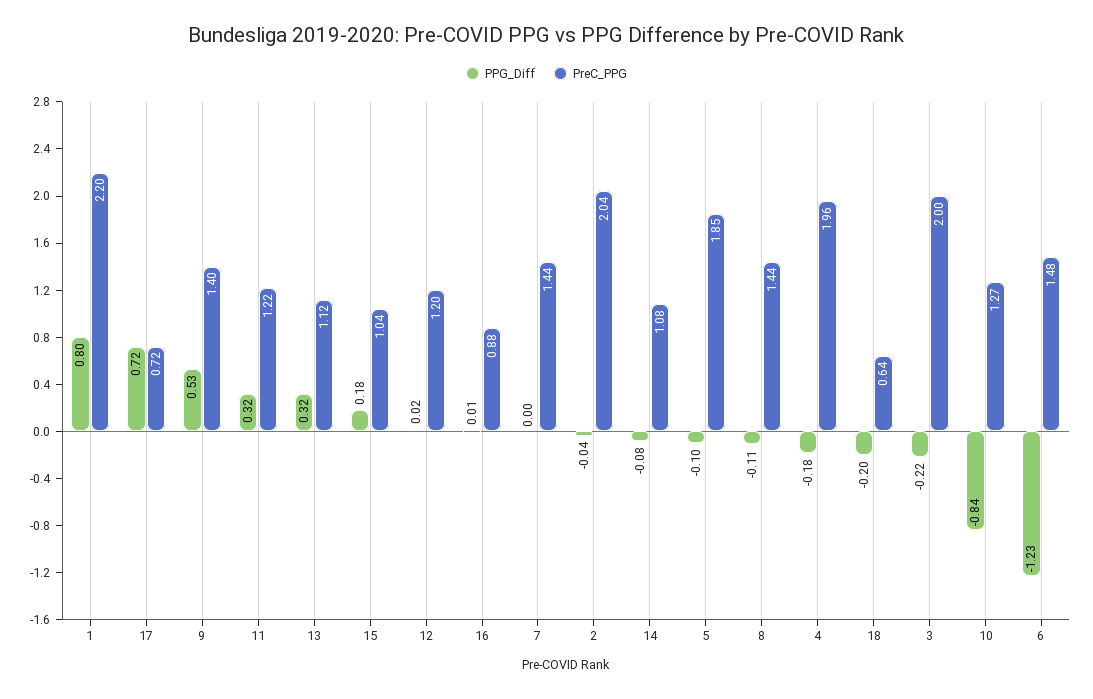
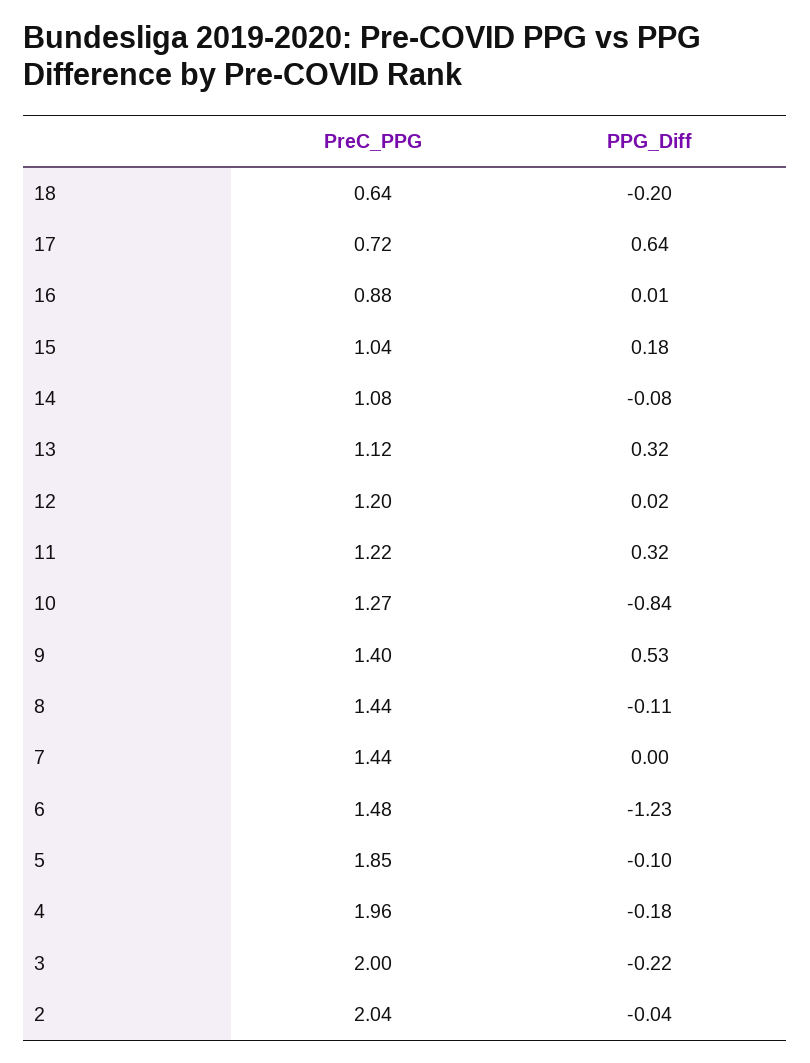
PPG_Diff, 1: 0.8 -> none
PreC_PPG, 1: 2.2 -> none
PPG_Diff, 17: 0.72 -> 0.64

